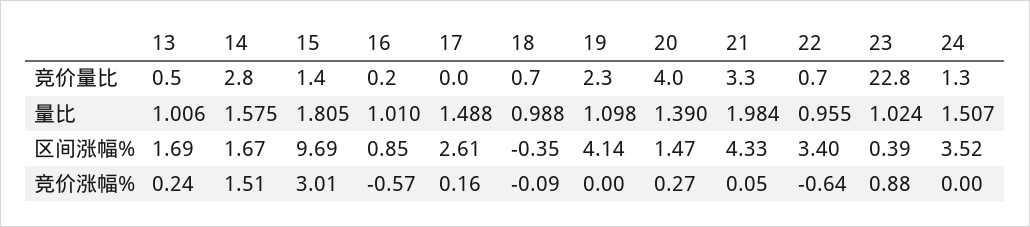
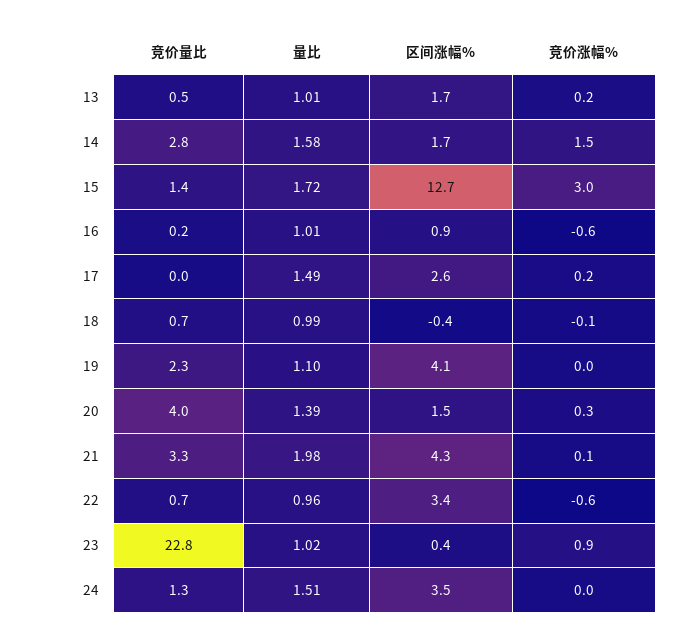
15, 量比: 1.805 -> 1.72
15, 区间涨幅%: 9.69 -> 12.7

